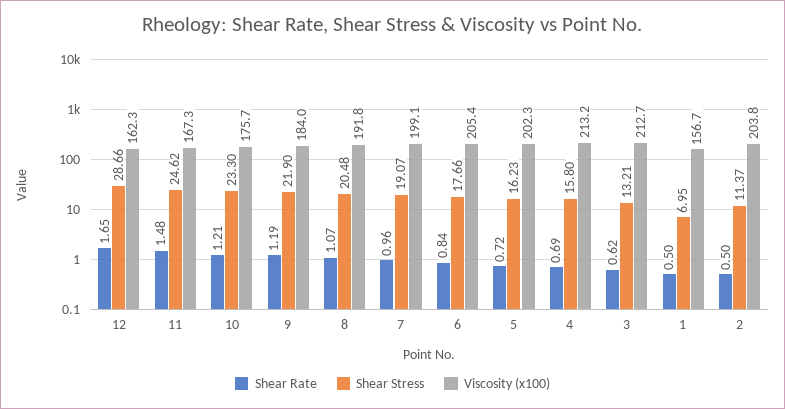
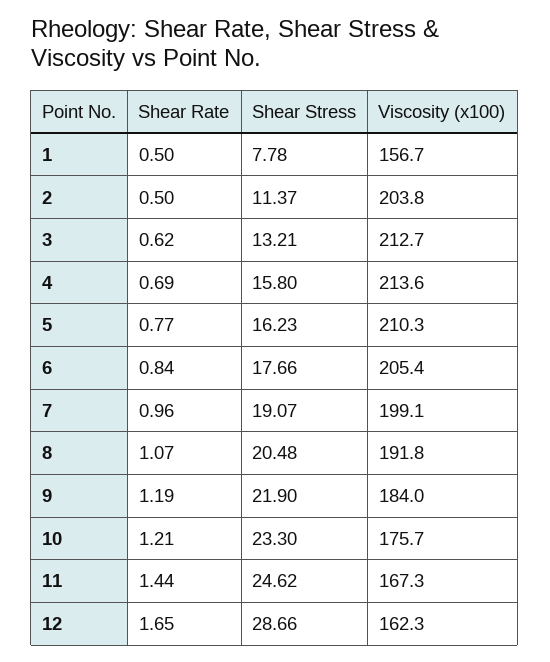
Shear Rate, 11: 1.48 -> 1.44
Shear Rate, 5: 0.72 -> 0.77
Viscosity (x100), 5: 202.3 -> 210.3
Viscosity (x100), 4: 213.2 -> 213.6
Shear Stress, 1: 6.95 -> 7.78

